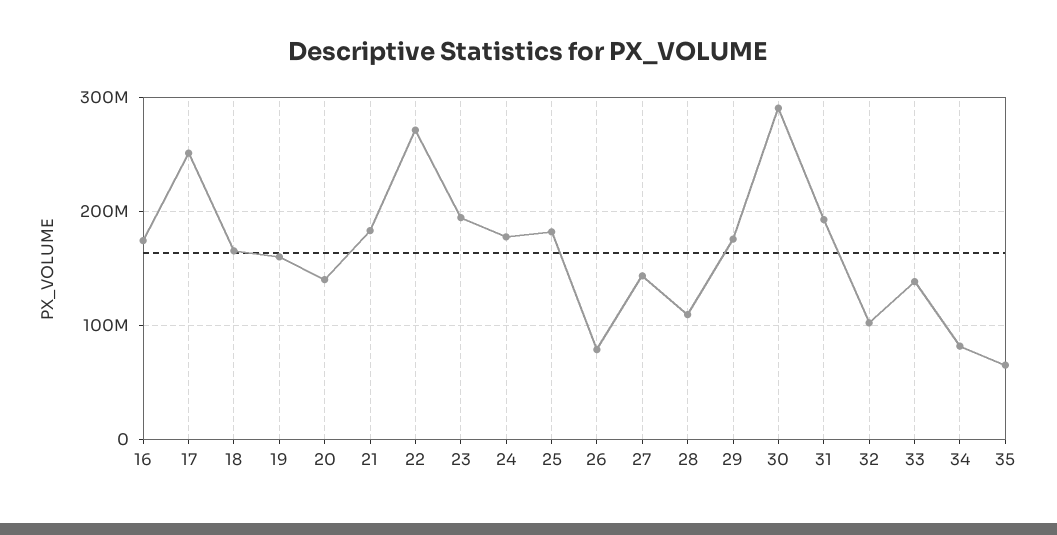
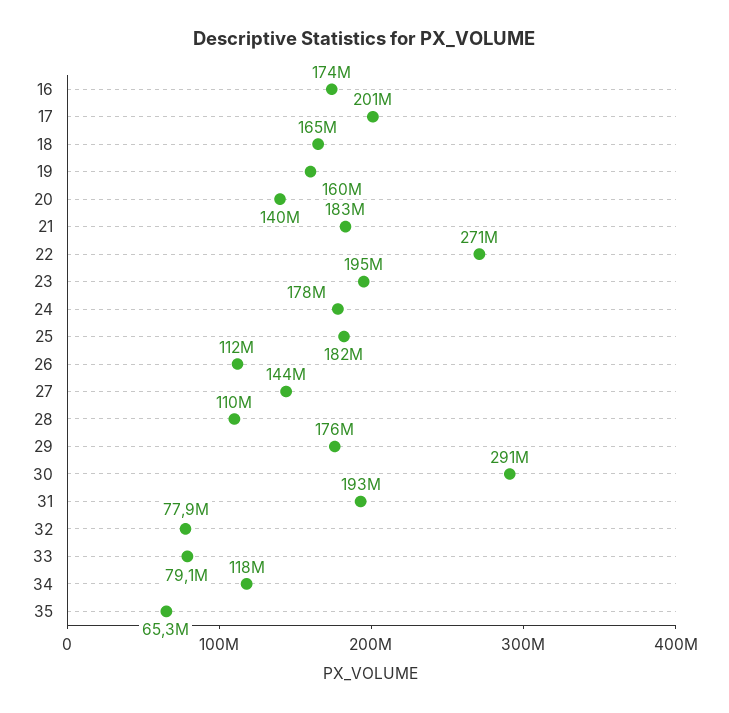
17: 250000000 -> 201000000
26: 80000000 -> 112000000
32: 100000000 -> 77900000
33: 140000000 -> 79100000
34: 80000000 -> 118000000

